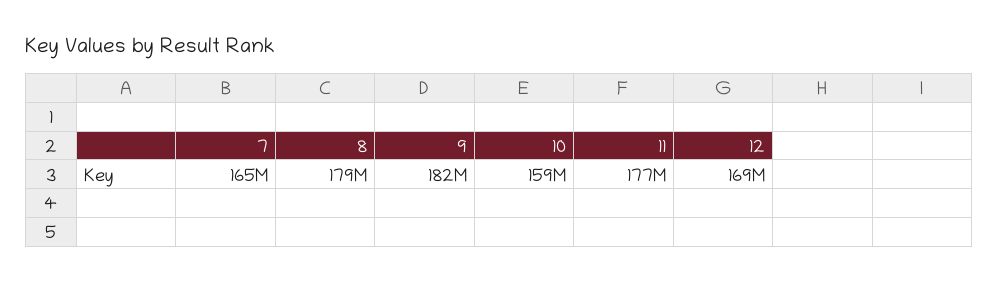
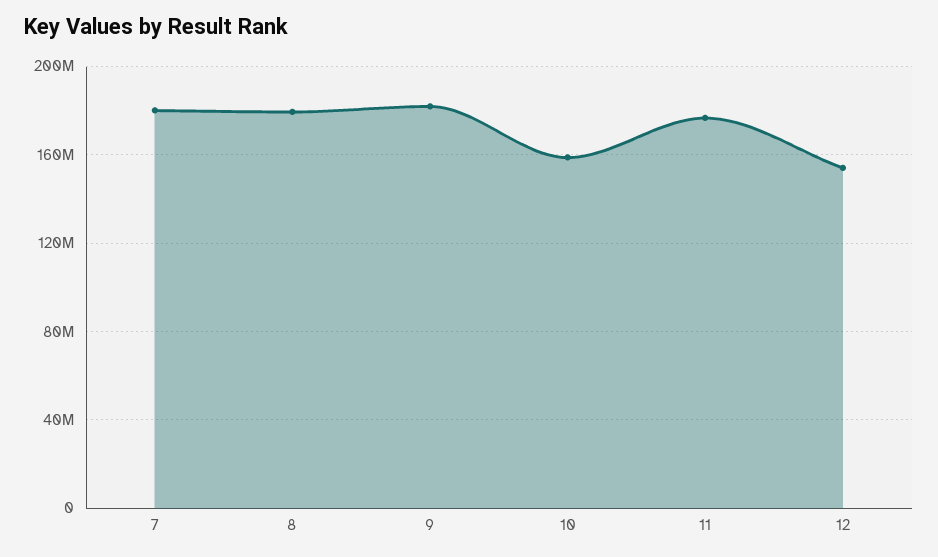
7: 165000000 -> 180000000
12: 169000000 -> 155000000

